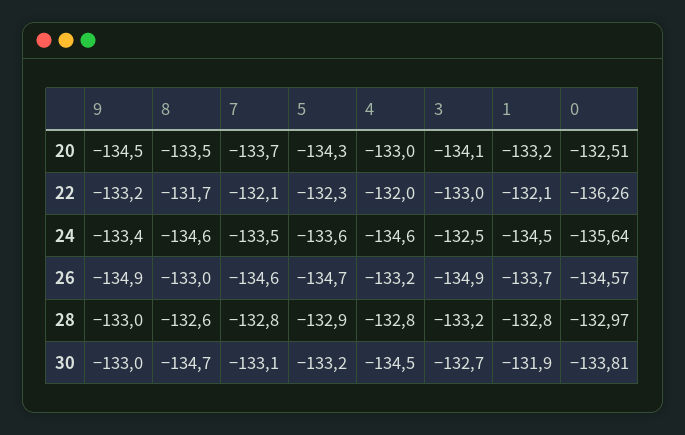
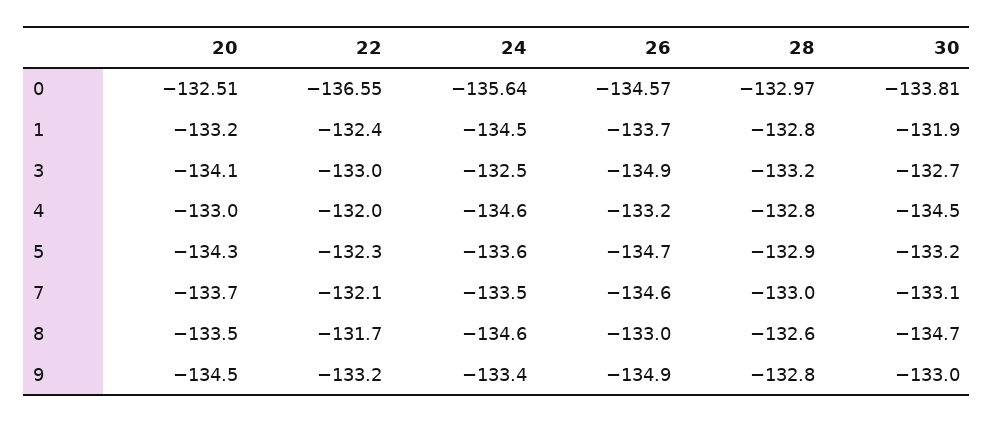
1, 22: -132.1 -> -132.4
0, 22: -136.26 -> -136.55
9, 28: -133 -> -132.8
7, 28: -132.8 -> -133

